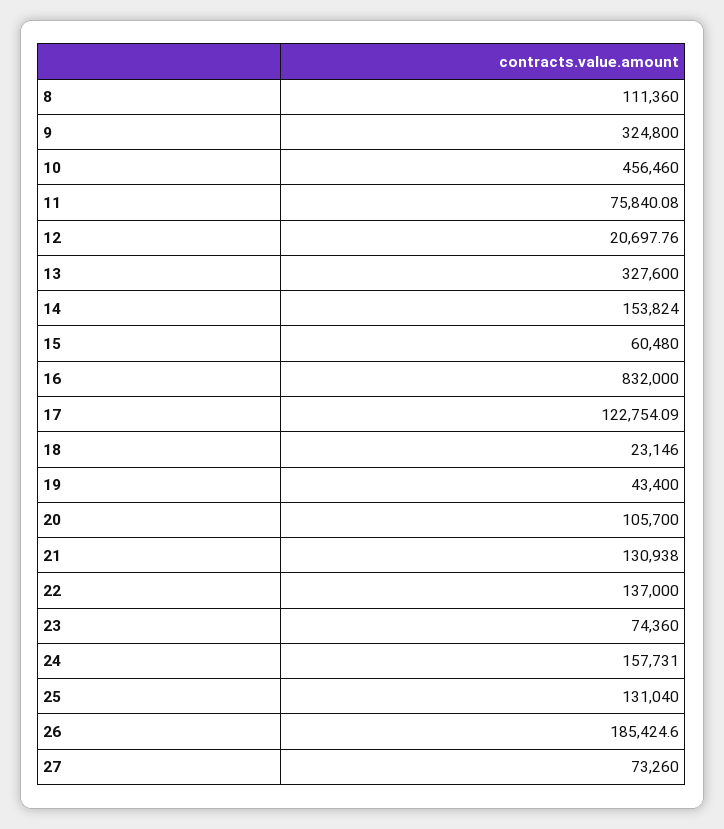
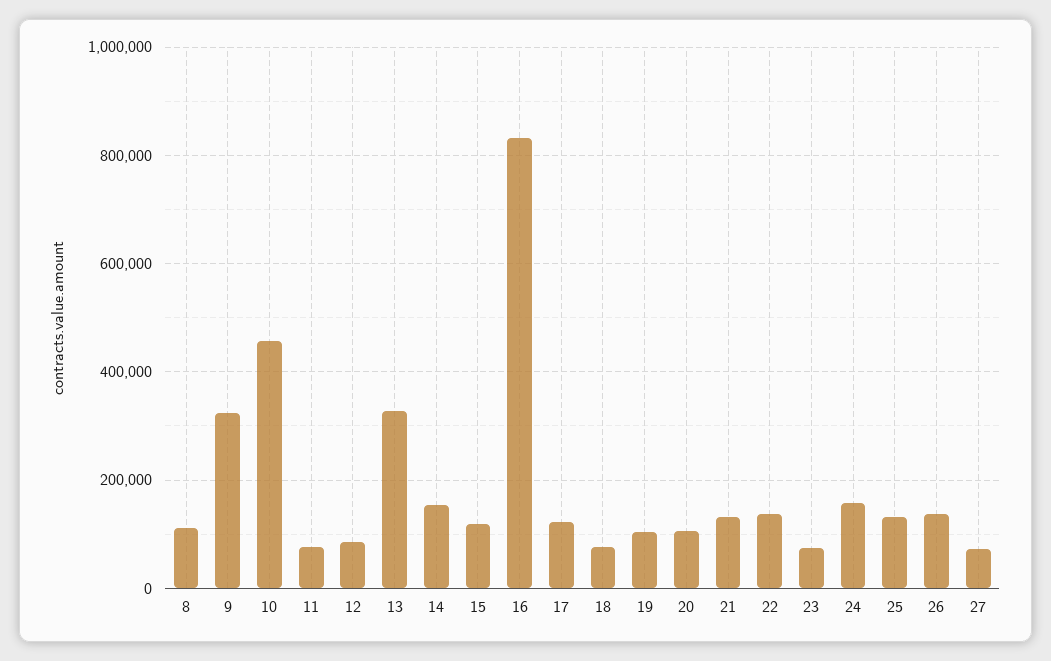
12: 20697.76 -> 80000
15: 60480 -> 120000
18: 23146 -> 80000
19: 43400 -> 100000
26: 185424.6 -> 140000

